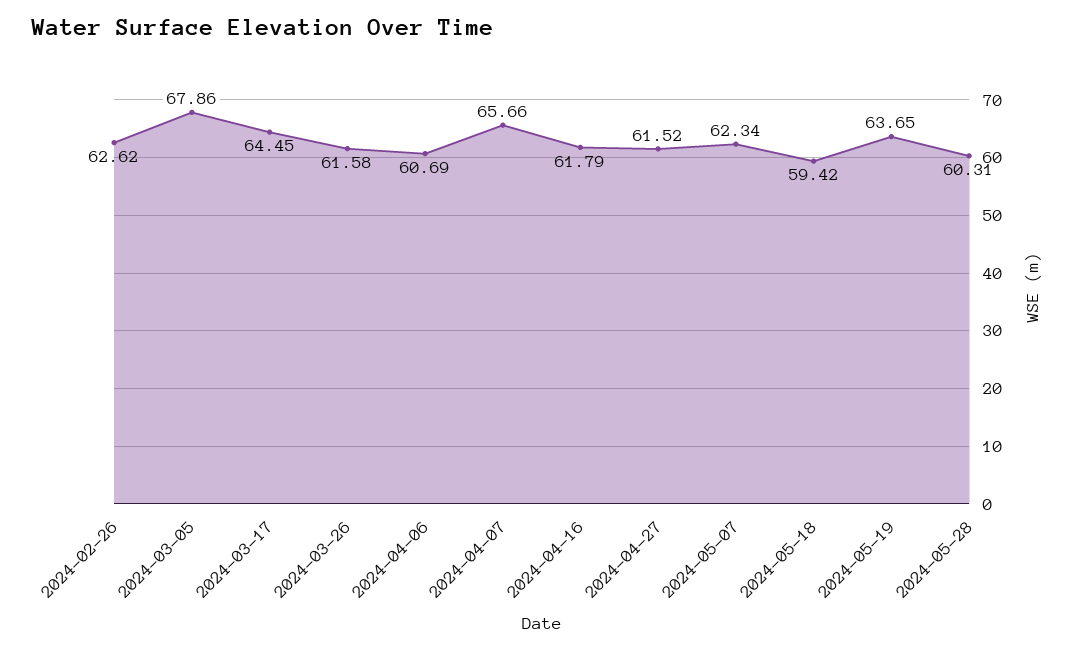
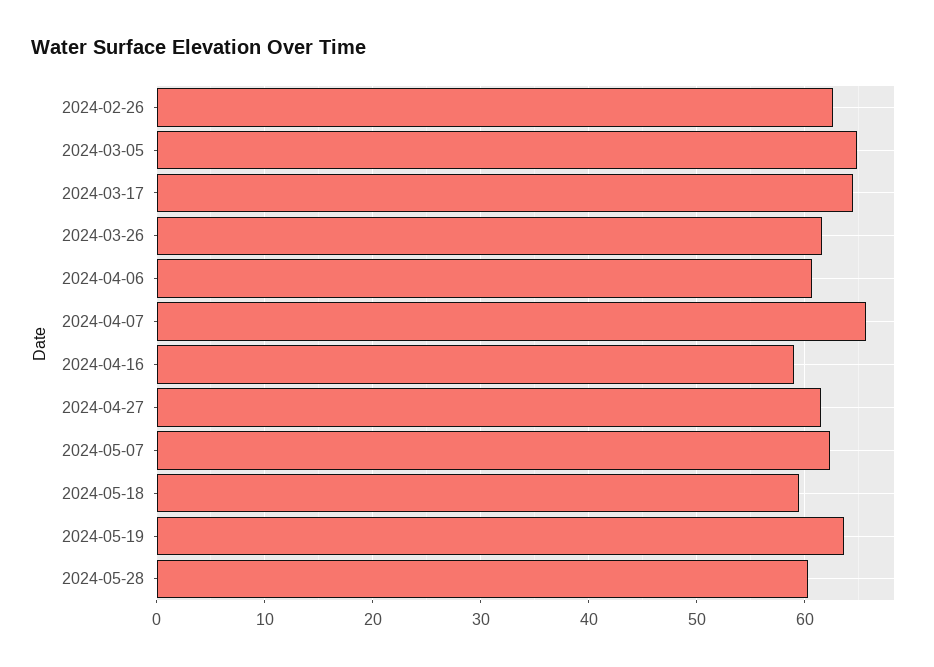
2024-03-05: 67.86 -> 65
2024-04-16: 61.79 -> 59

